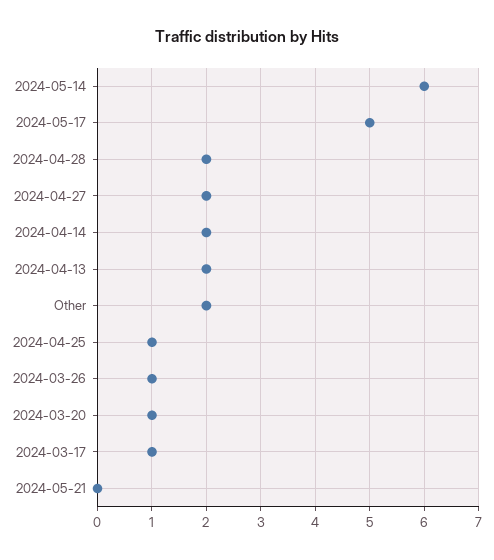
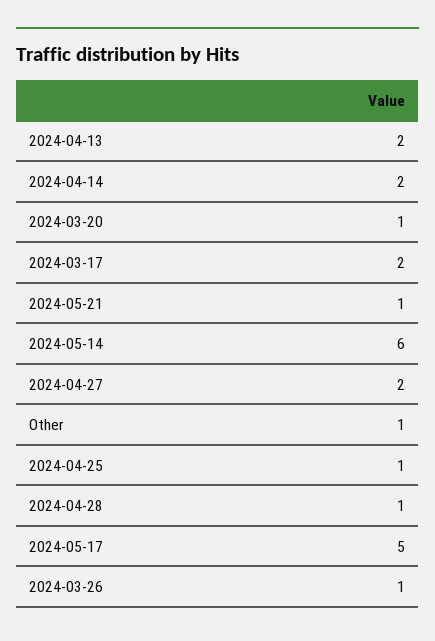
2024-04-28: 2 -> 1
Other: 2 -> 1
2024-03-17: 1 -> 2
2024-05-21: 0 -> 1

